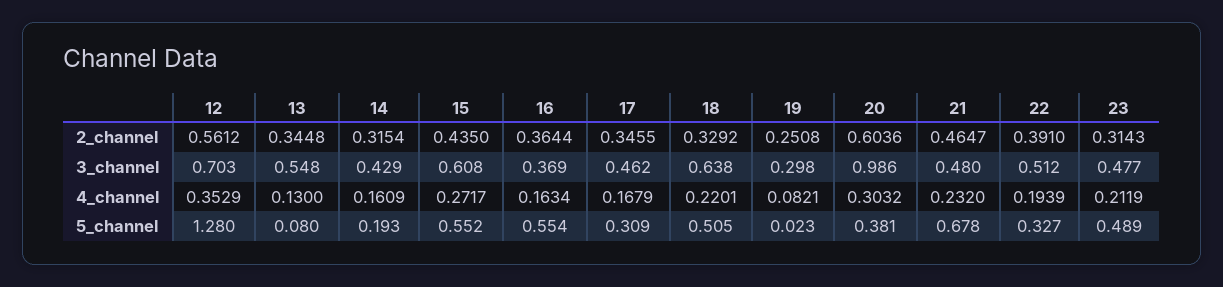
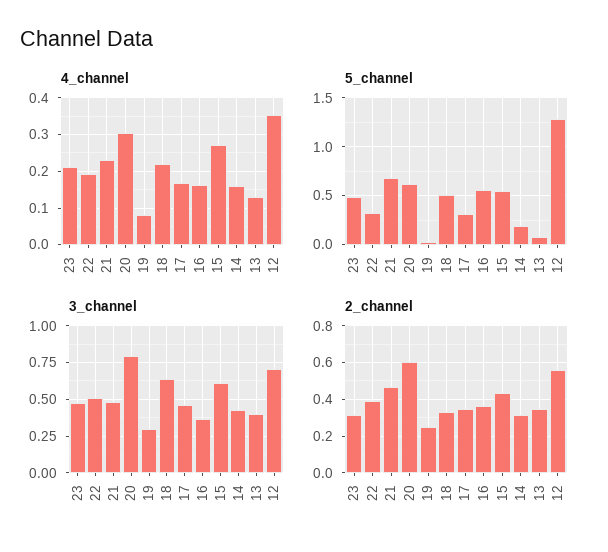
3_channel, 13: 0.548 -> 0.4
3_channel, 20: 0.986 -> 0.8
5_channel, 20: 0.381 -> 0.6

